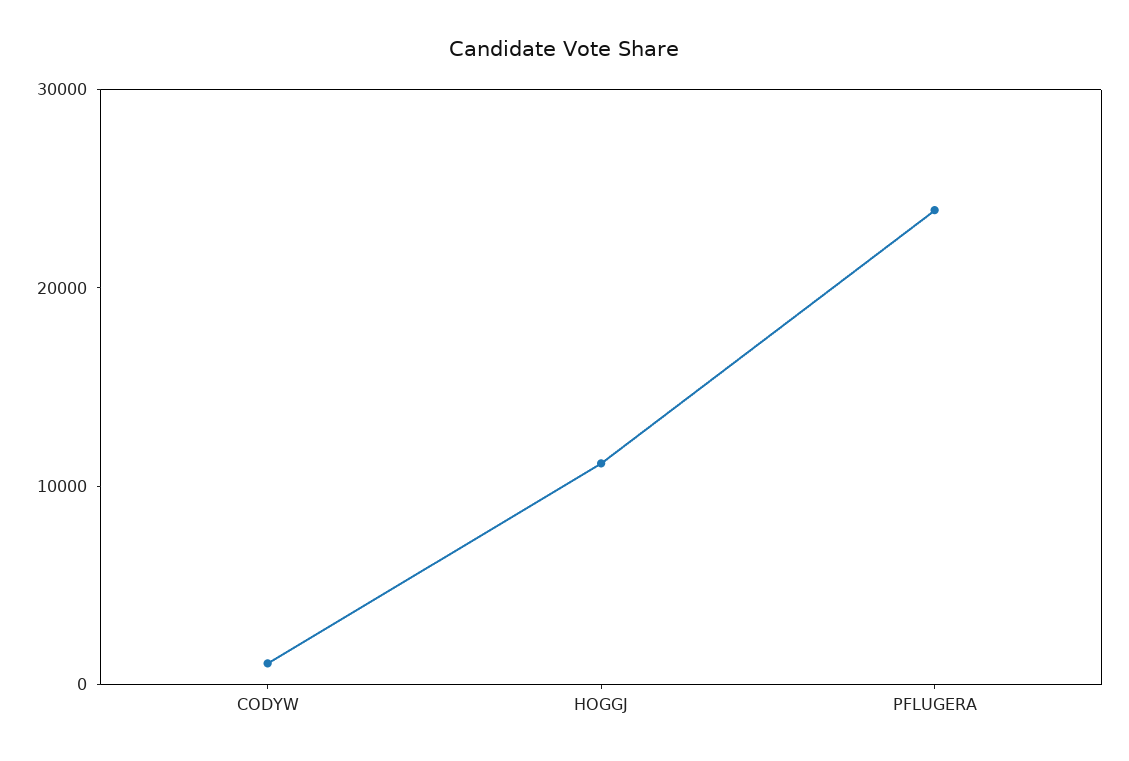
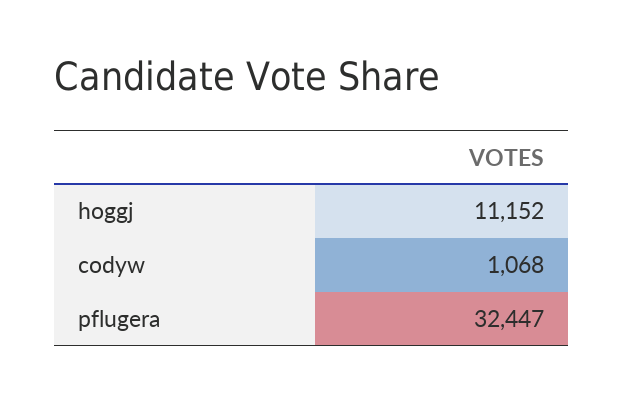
PFLUGERA: 24000 -> 32447

